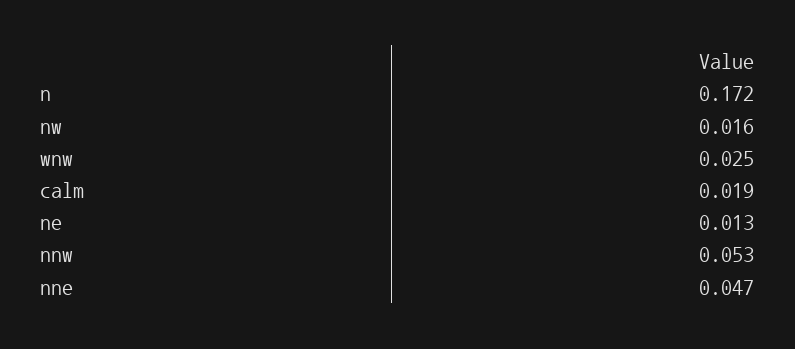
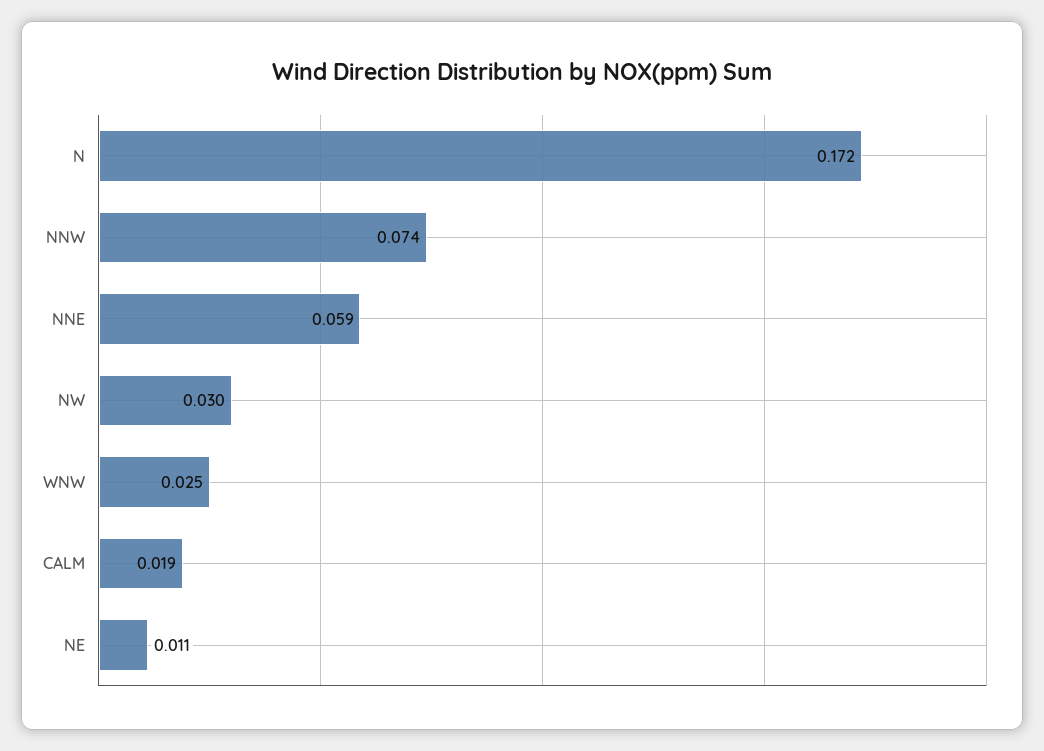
nw: 0.016 -> 0.03
ne: 0.013 -> 0.011
nnw: 0.053 -> 0.074
nne: 0.047 -> 0.059

